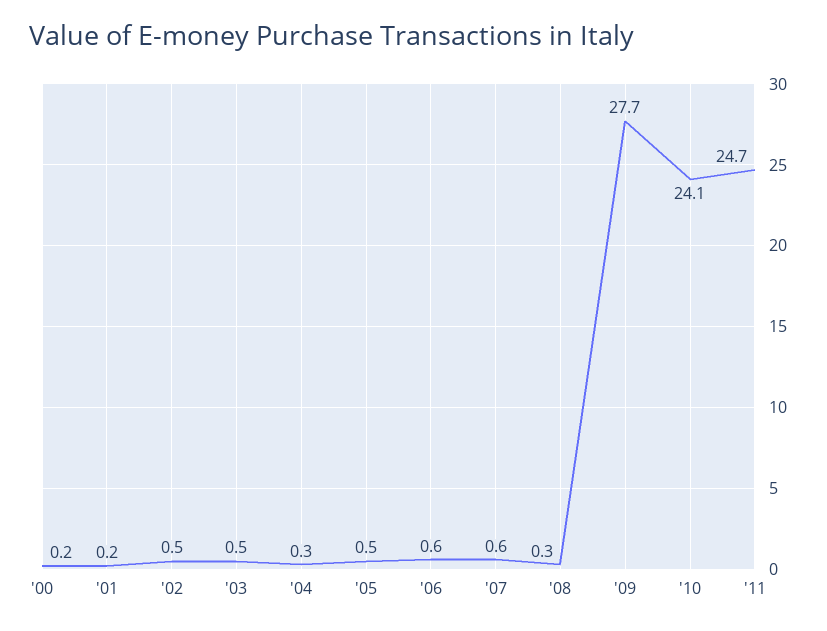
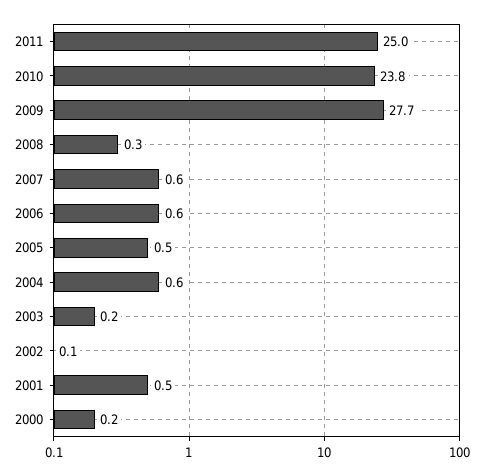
'01: 0.2 -> 0.5
'02: 0.5 -> 0.1
'03: 0.5 -> 0.2
'04: 0.3 -> 0.6
'10: 24.1 -> 23.8
'11: 24.7 -> 25

